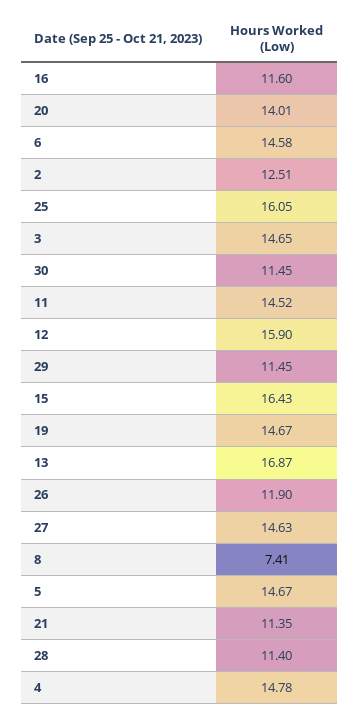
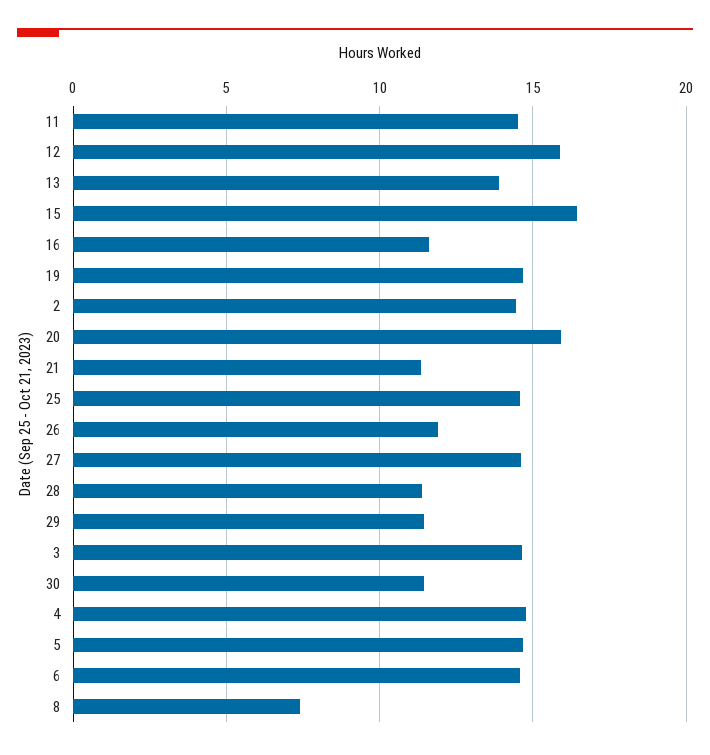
20: 14.01 -> 16
2: 12.51 -> 14.5
25: 16.05 -> 14.5
13: 16.87 -> 14

